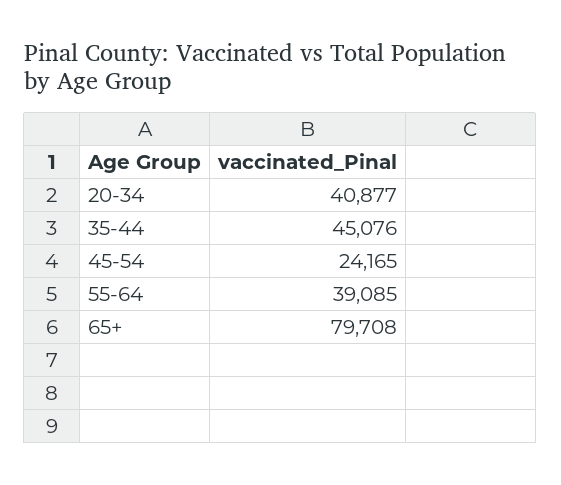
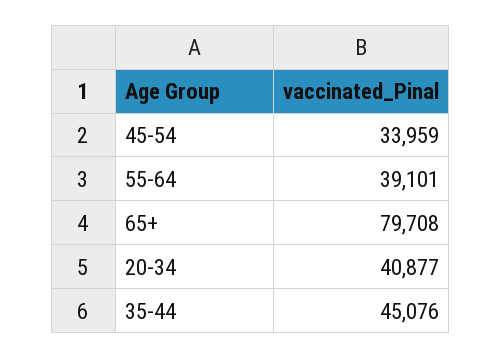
45-54: 24165 -> 33959
55-64: 39085 -> 39101

